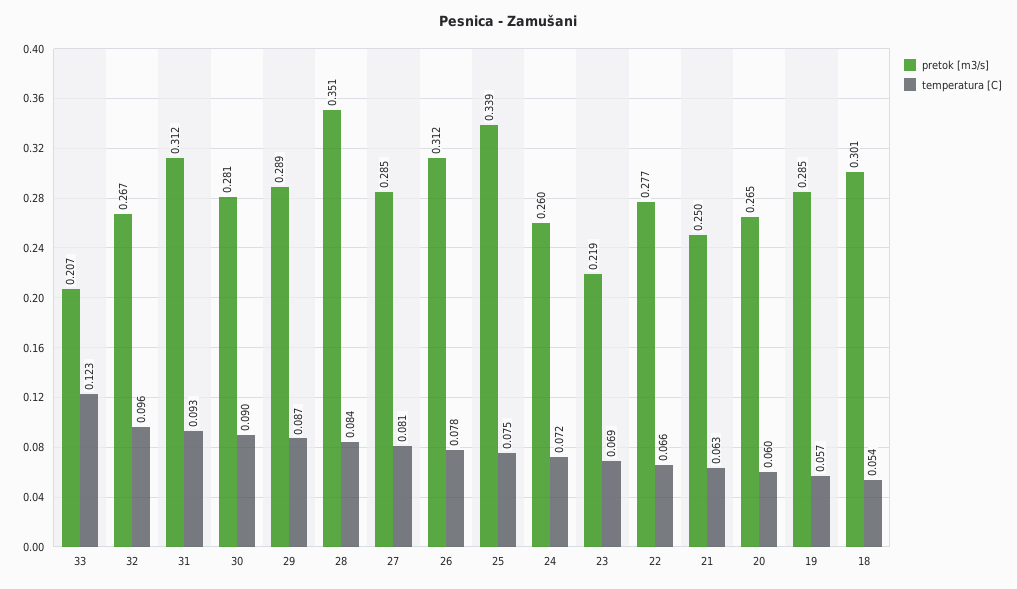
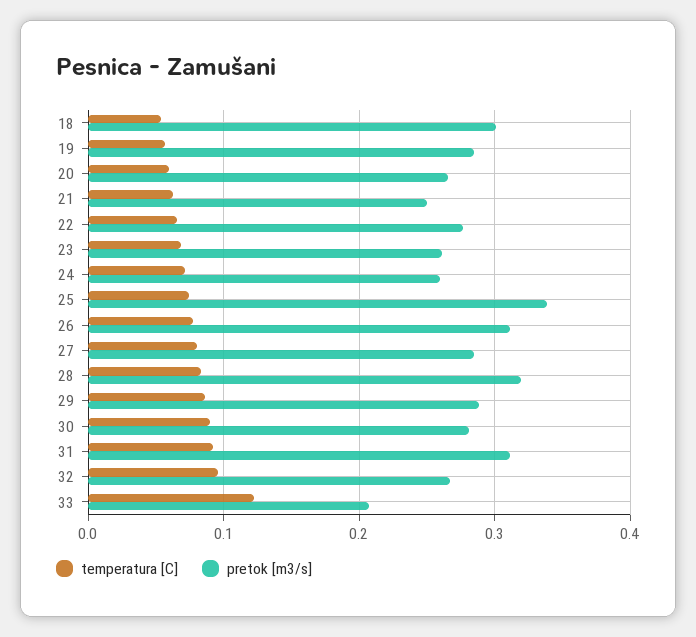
pretok [m3/s], 28: 0.351 -> 0.32
pretok [m3/s], 23: 0.219 -> 0.26

